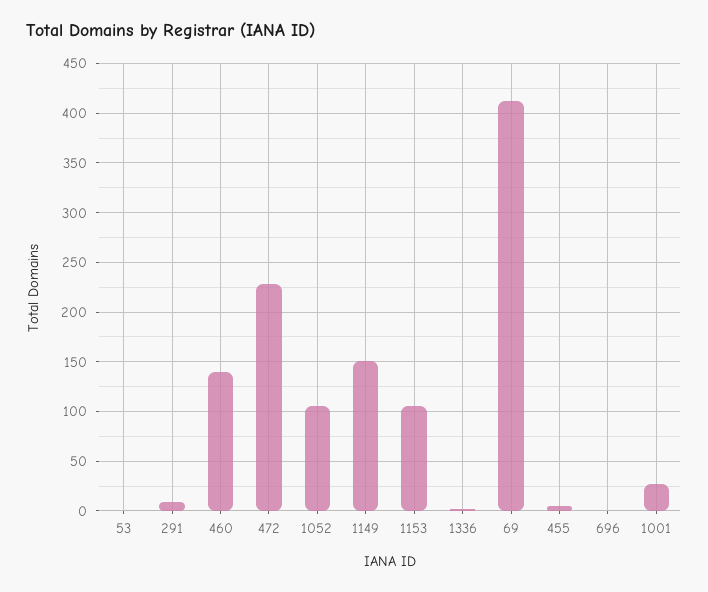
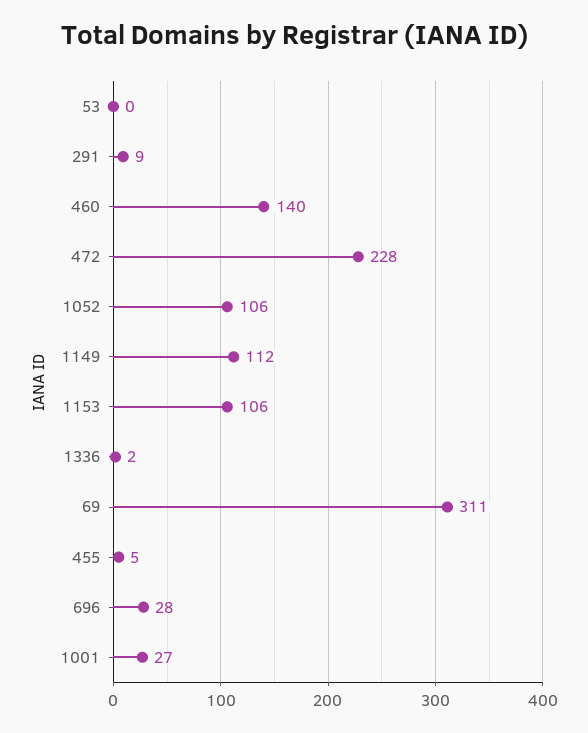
1149: 150 -> 112
69: 410 -> 311
696: 0 -> 28

